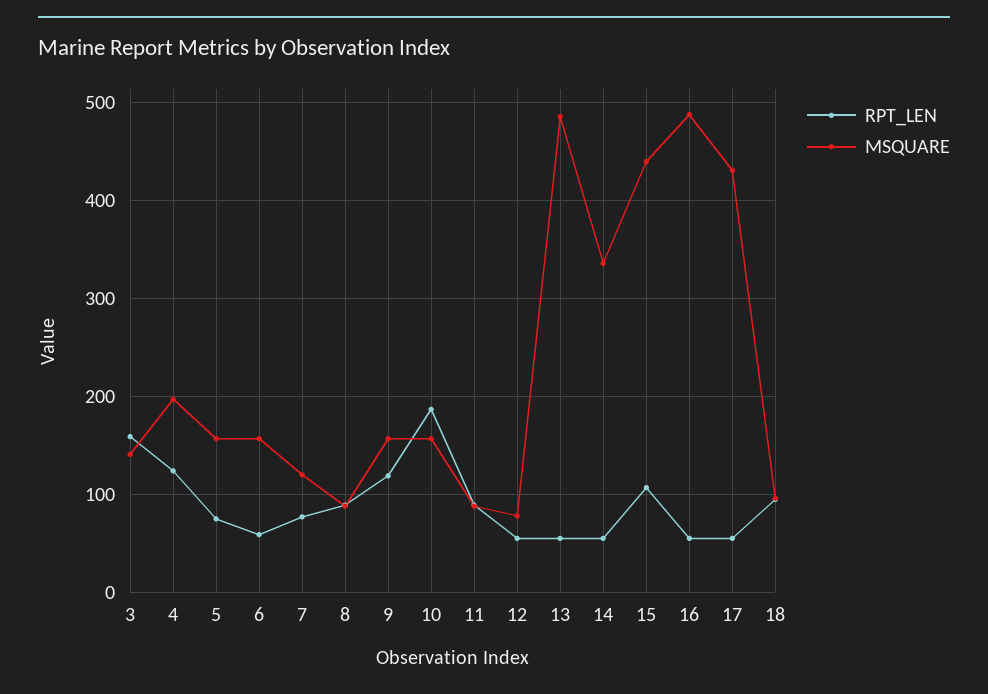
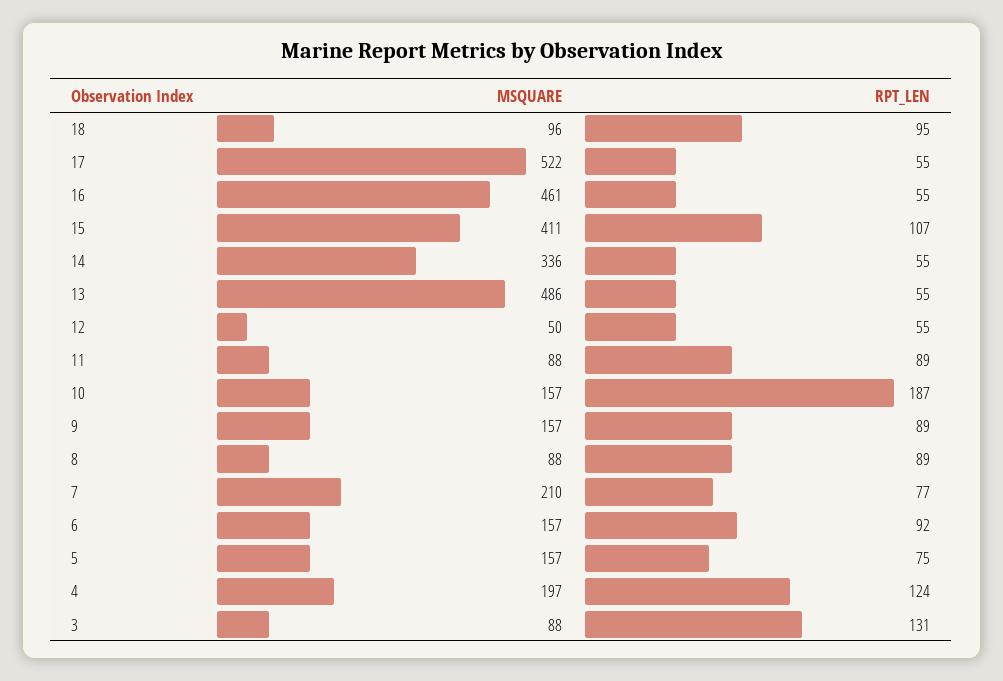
RPT_LEN, 3: 160 -> 131
MSQUARE, 3: 140 -> 88
RPT_LEN, 6: 60 -> 92
MSQUARE, 7: 120 -> 210
RPT_LEN, 9: 120 -> 89
MSQUARE, 12: 80 -> 50
MSQUARE, 15: 440 -> 411
MSQUARE, 16: 490 -> 461
MSQUARE, 17: 430 -> 522

